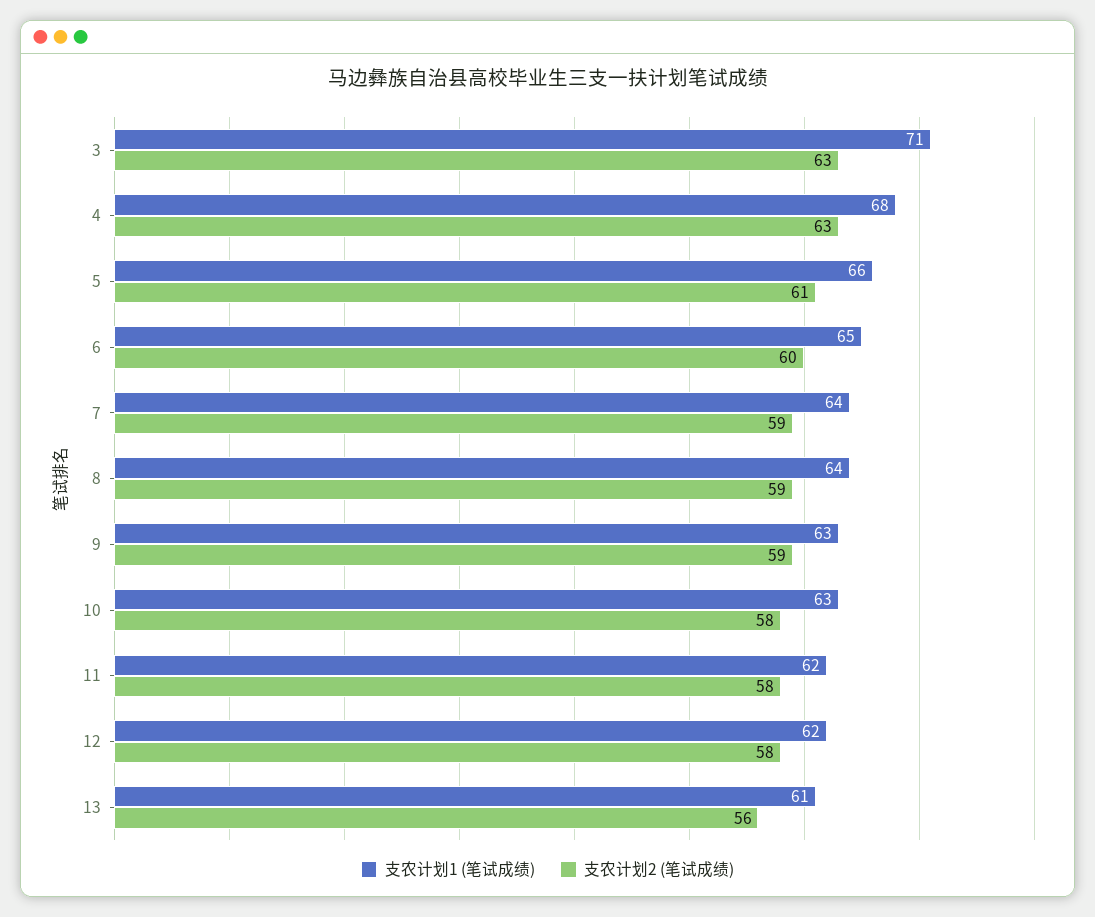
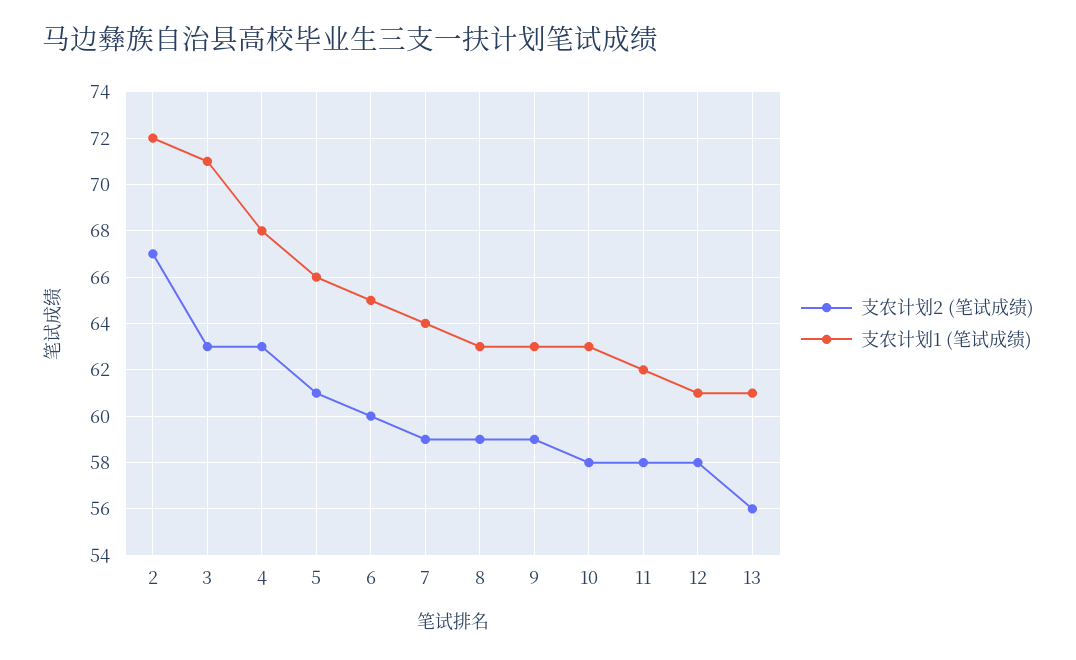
支农计划1 (笔试成绩), 8: 64 -> 63
支农计划1 (笔试成绩), 12: 62 -> 61
支农计划2 (笔试成绩), 2: none -> 67
支农计划1 (笔试成绩), 2: none -> 72

